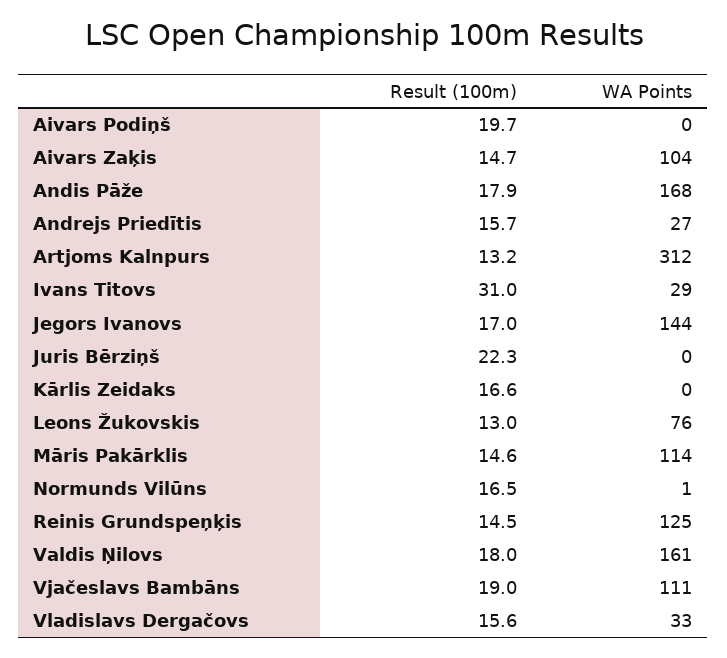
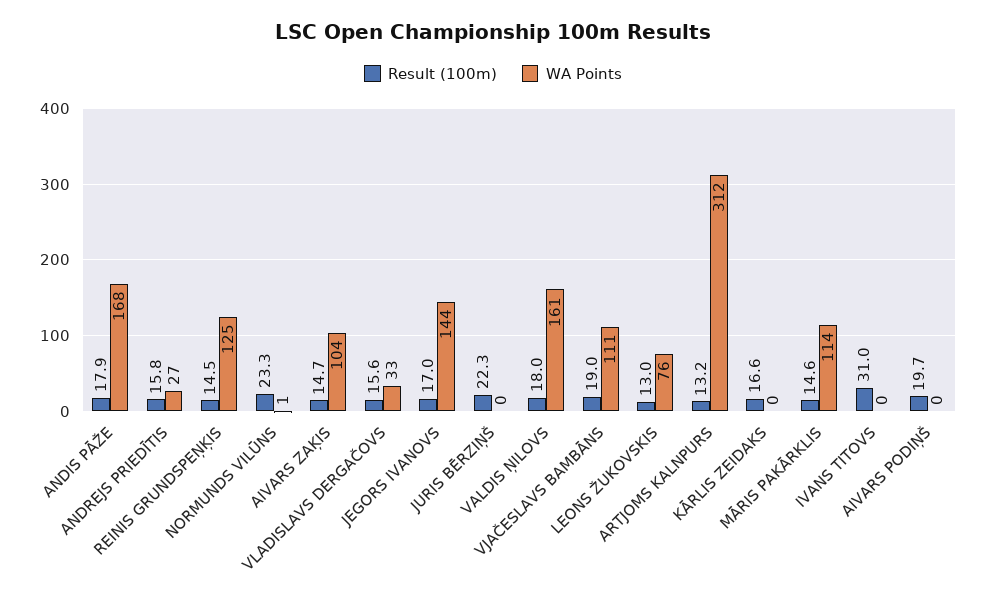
Result (100m), Andrejs Priedītis: 15.7 -> 15.8
WA Points, Ivans Titovs: 29 -> 0
Result (100m), Normunds Vilūns: 16.5 -> 23.3

